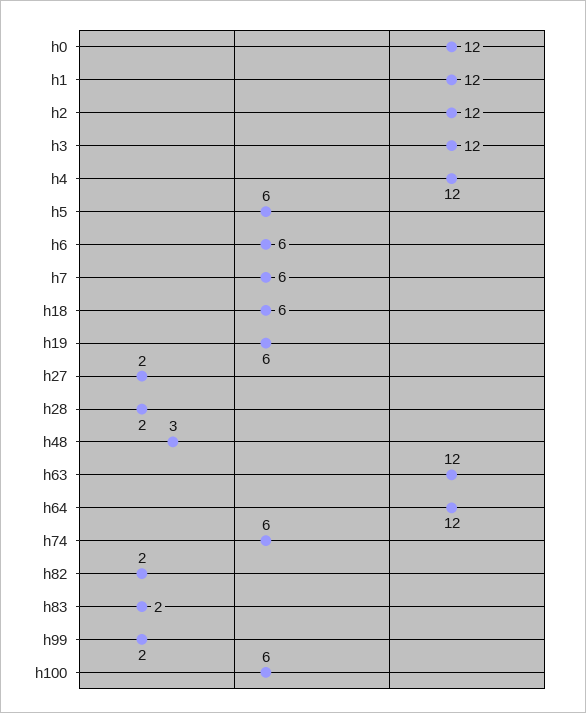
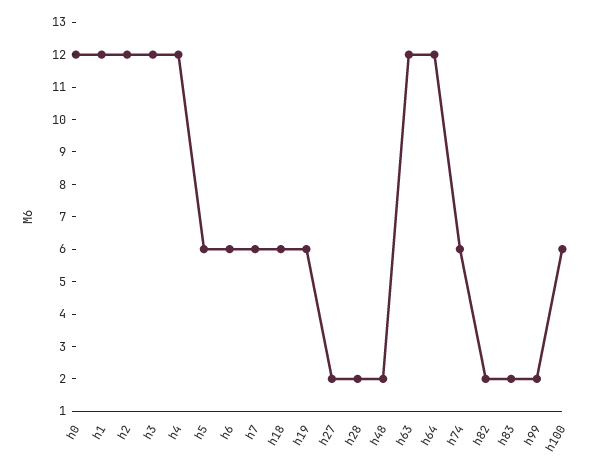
h48: 3 -> 2

